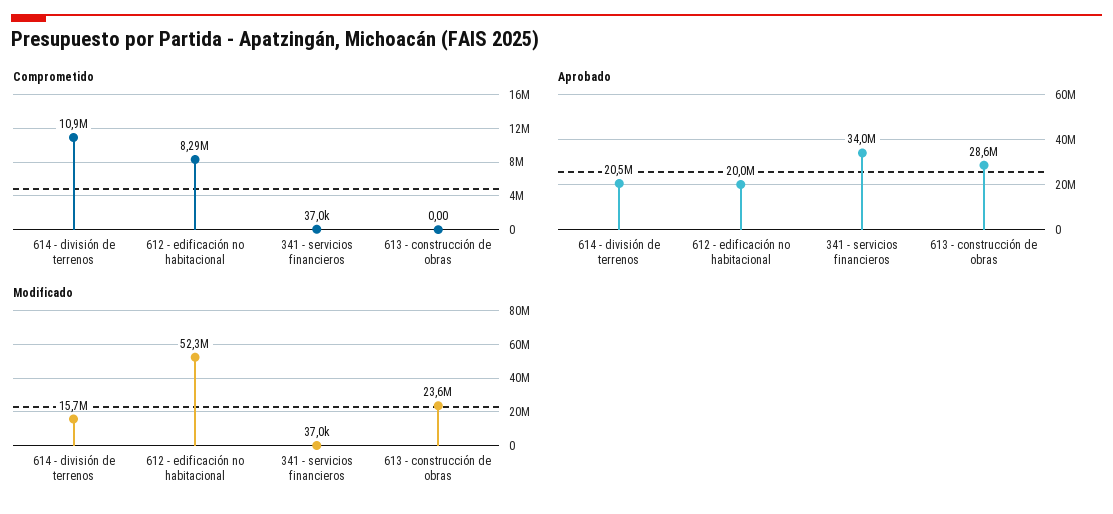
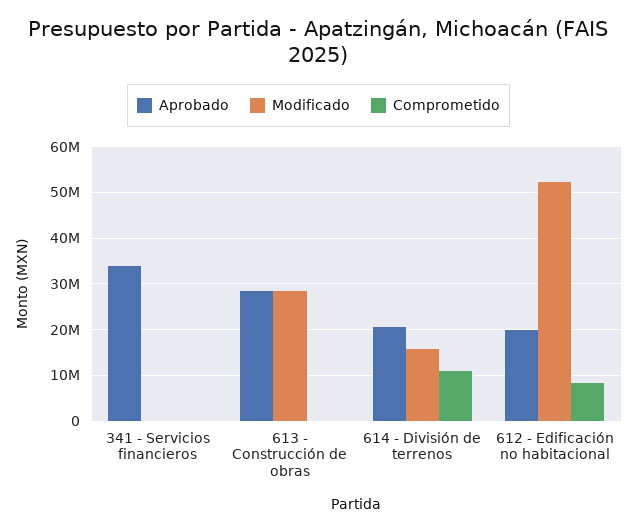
Modificado, 613 - construcción de obras: 23600000 -> 28000000

